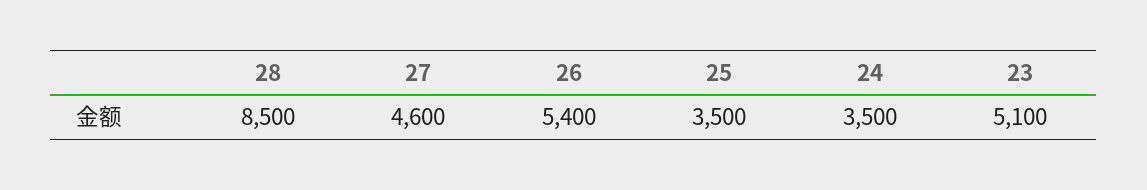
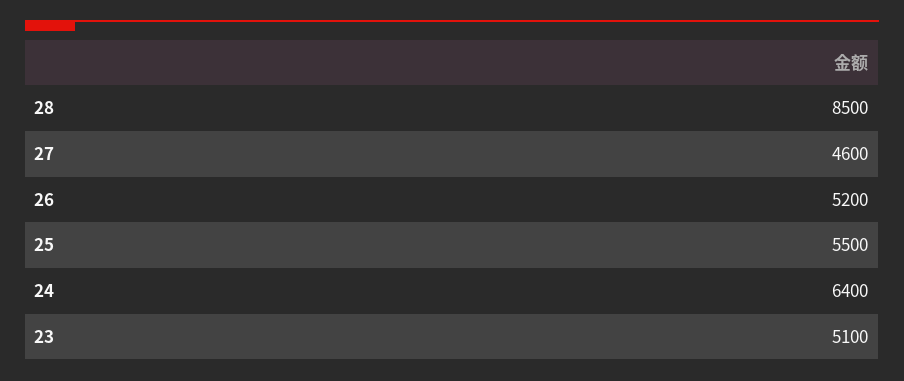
26: 5400 -> 5200
25: 3500 -> 5500
24: 3500 -> 6400

